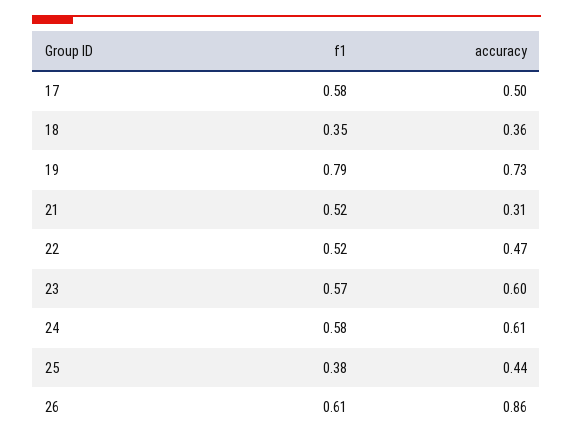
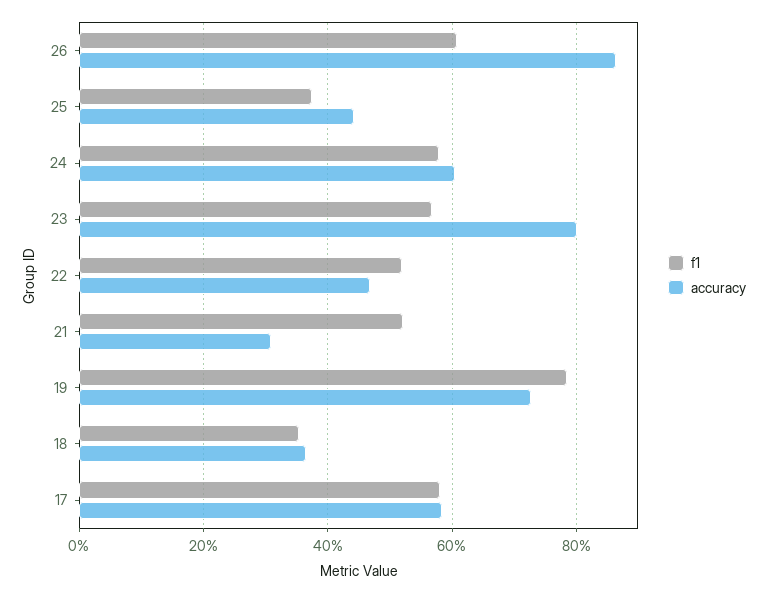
accuracy, 17: 0.5 -> 0.58
accuracy, 23: 0.6 -> 0.8

